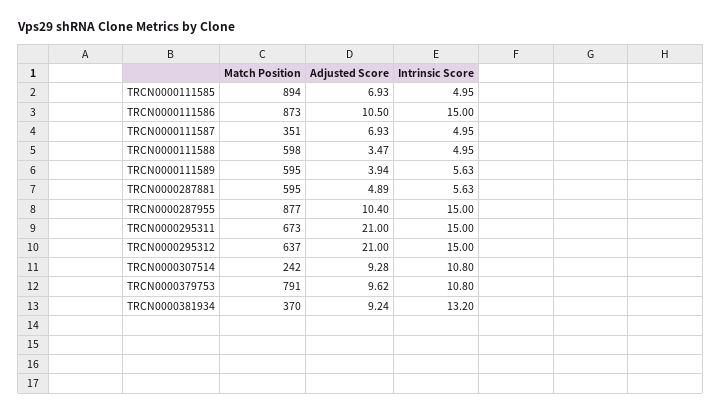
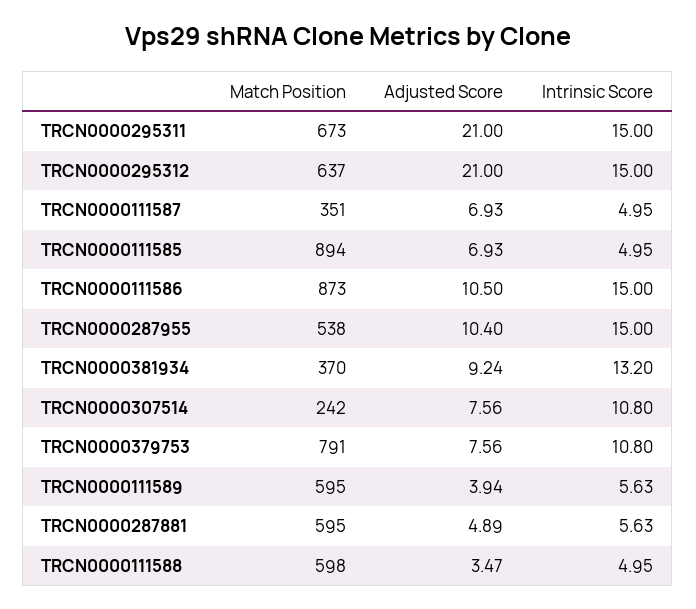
Match Position, TRCN0000287955: 877 -> 538
Adjusted Score, TRCN0000307514: 9.28 -> 7.56
Adjusted Score, TRCN0000379753: 9.62 -> 7.56

